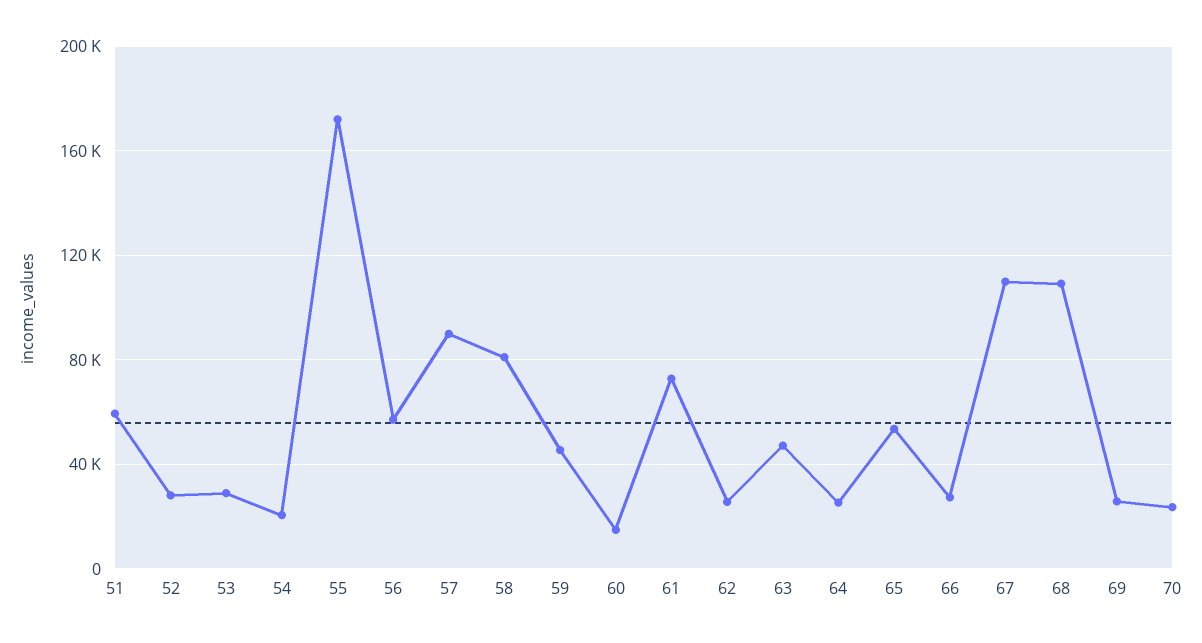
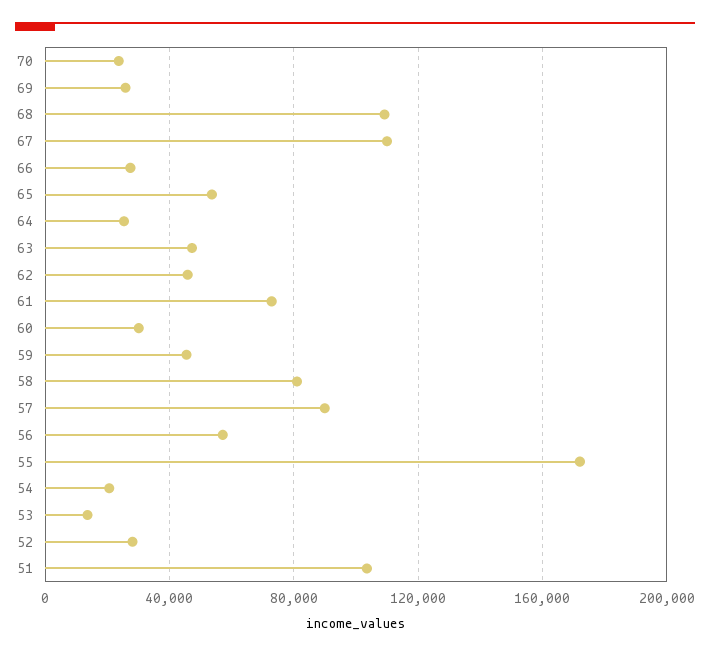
51: 60000 -> 105000
53: 30000 -> 15000
60: 15000 -> 30000
62: 25000 -> 45000

